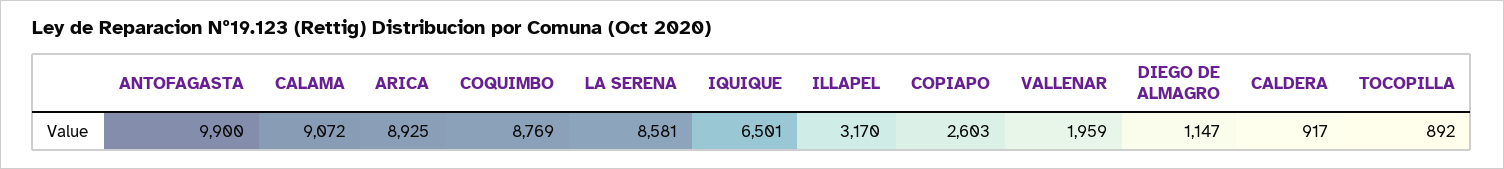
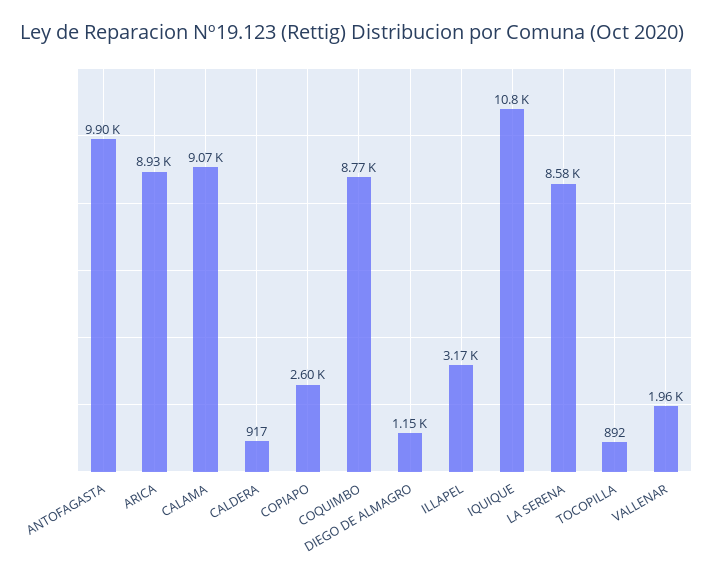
IQUIQUE: 6501 -> 10800

